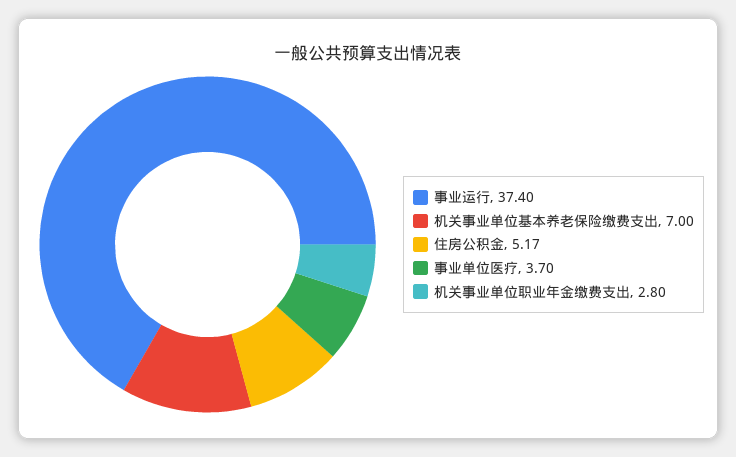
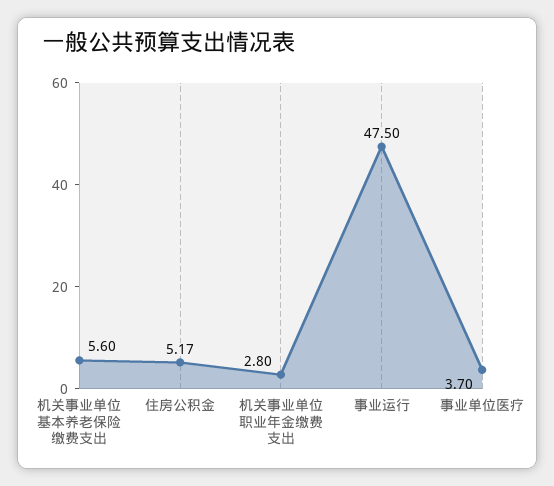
事业运行: 37.4 -> 47.5
机关事业单位基本养老保险缴费支出: 7 -> 5.6

